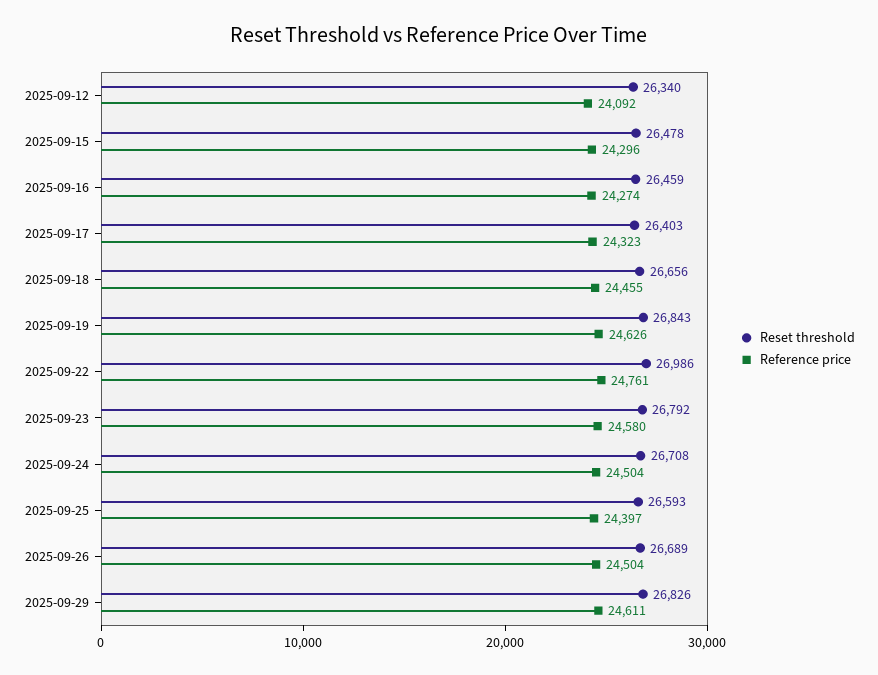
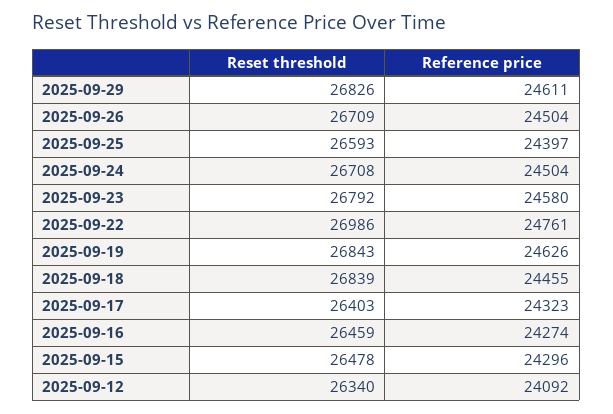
Reset threshold, 2025-09-18: 26656 -> 26839
Reset threshold, 2025-09-26: 26689 -> 26709

